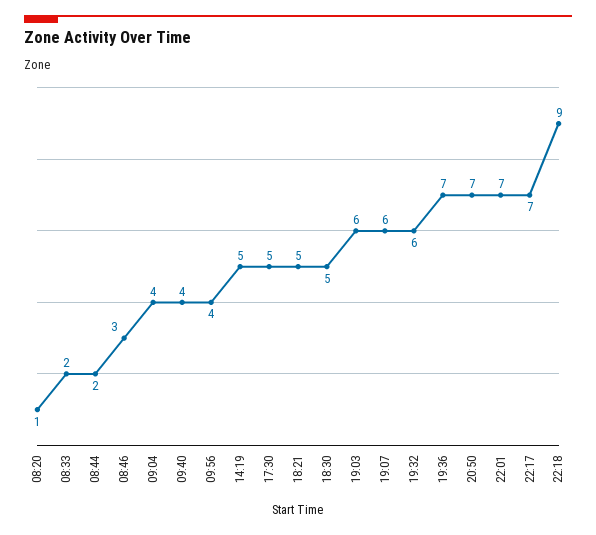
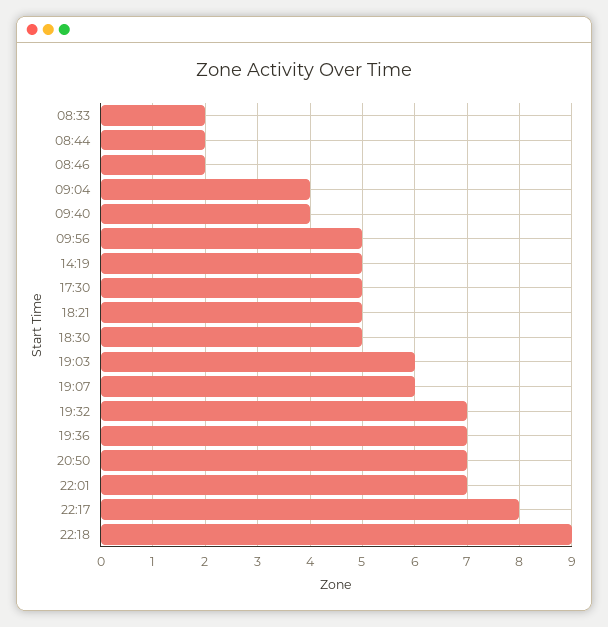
08:20: 1 -> none
08:46: 3 -> 2
09:56: 4 -> 5
19:32: 6 -> 7
22:17: 7 -> 8

